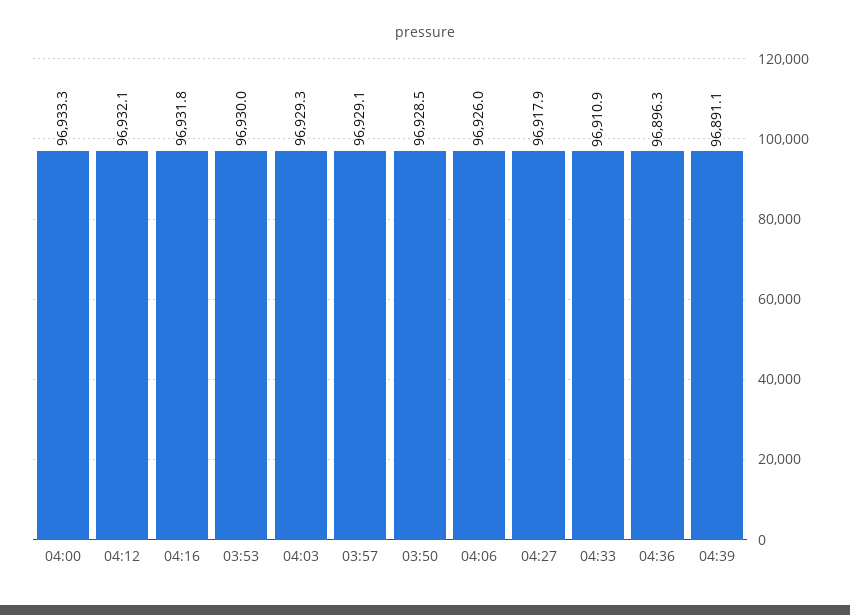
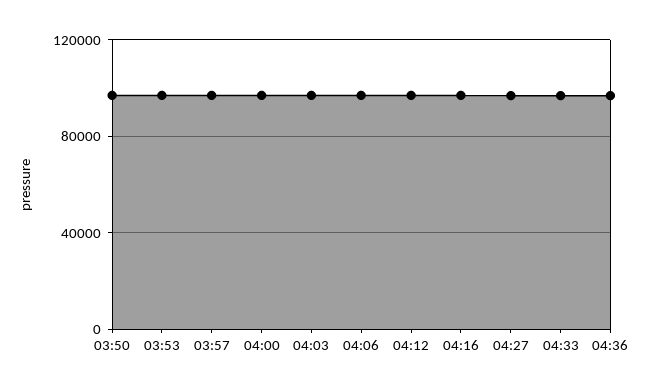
04:39: 96891.1 -> none

